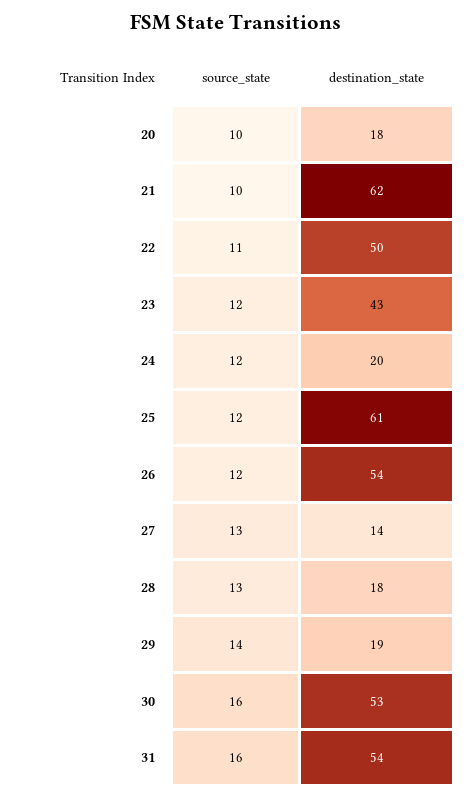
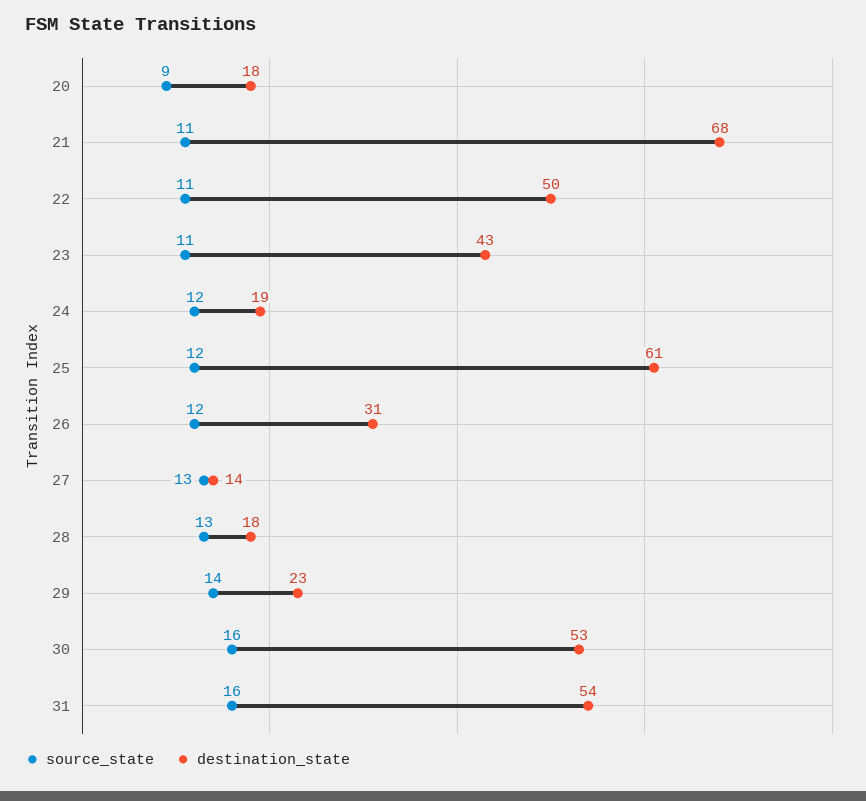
source_state, 20: 10 -> 9
source_state, 21: 10 -> 11
destination_state, 21: 62 -> 68
source_state, 23: 12 -> 11
destination_state, 24: 20 -> 19
destination_state, 26: 54 -> 31
destination_state, 29: 19 -> 23

